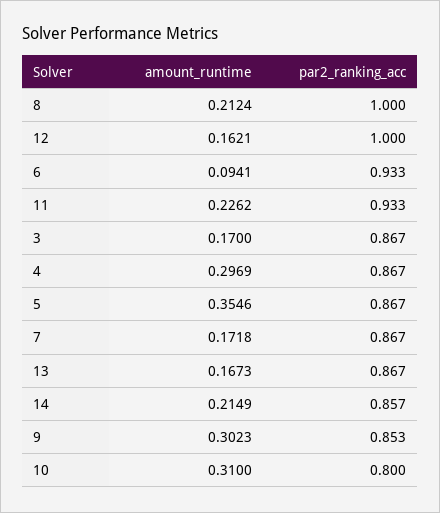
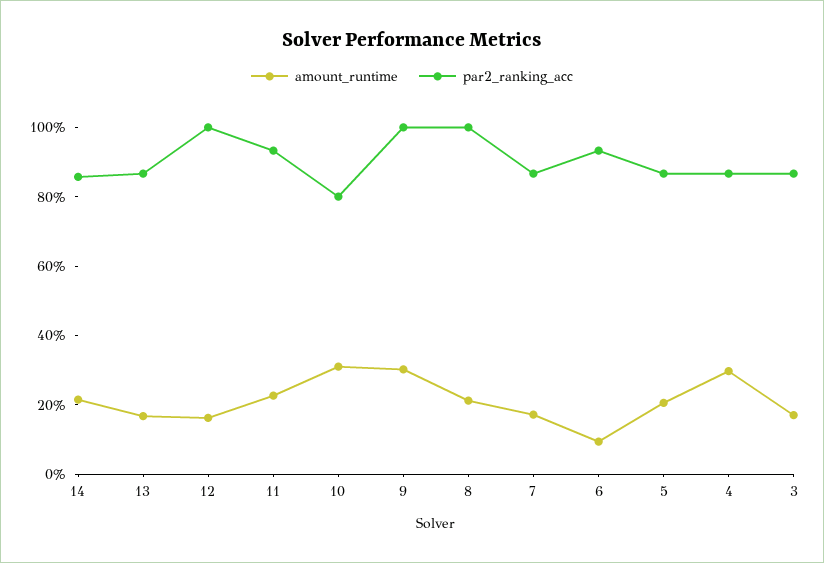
amount_runtime, 5: 0.3546 -> 0.2
par2_ranking_acc, 9: 0.853 -> 1

